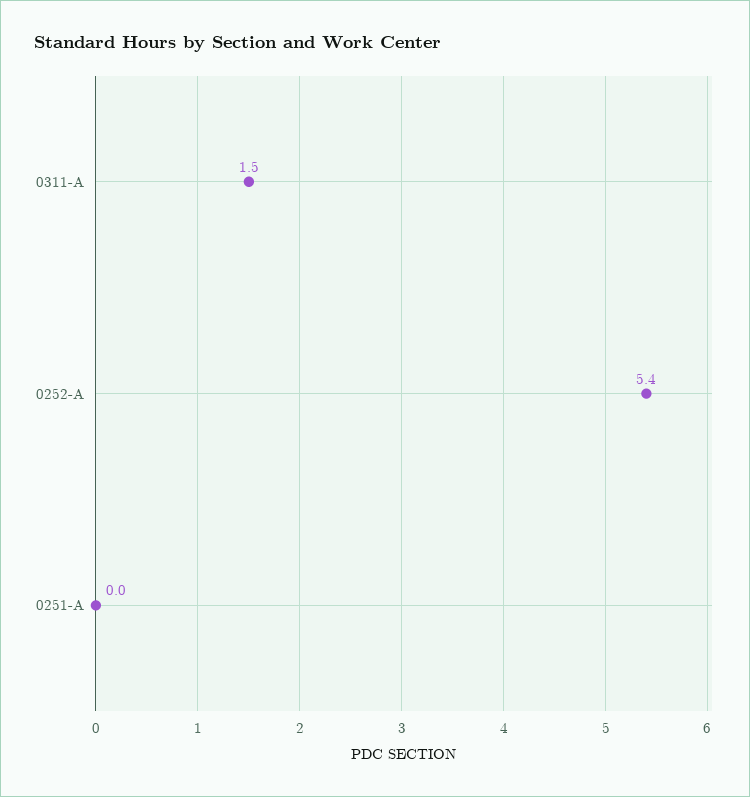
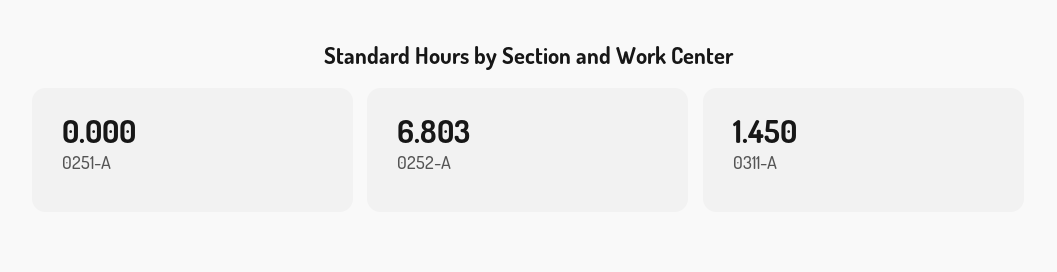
0252-A: 5.4 -> 6.803

